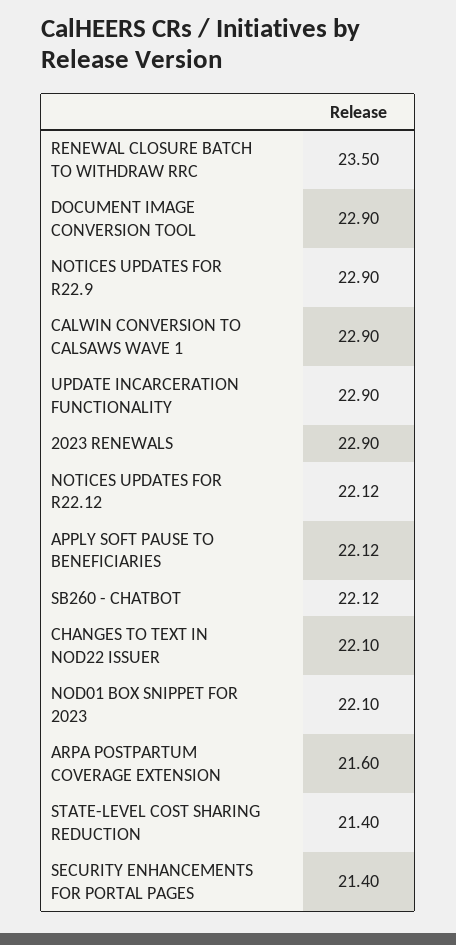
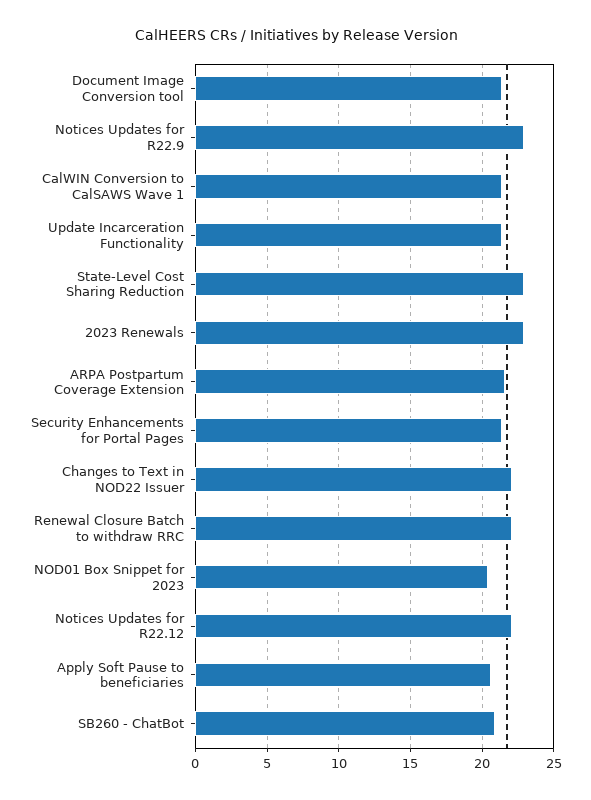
RENEWAL CLOSURE BATCH TO WITHDRAW RRC: 23.5 -> 22
DOCUMENT IMAGE CONVERSION TOOL: 22.9 -> 21.5
CALWIN CONVERSION TO CALSAWS WAVE 1: 22.9 -> 21.5
UPDATE INCARCERATION FUNCTIONALITY: 22.9 -> 21.5
APPLY SOFT PAUSE TO BENEFICIARIES: 22.12 -> 20.5
SB260 - CHATBOT: 22.12 -> 21
NOD01 BOX SNIPPET FOR 2023: 22.1 -> 20.5
STATE-LEVEL COST SHARING REDUCTION: 21.4 -> 23

